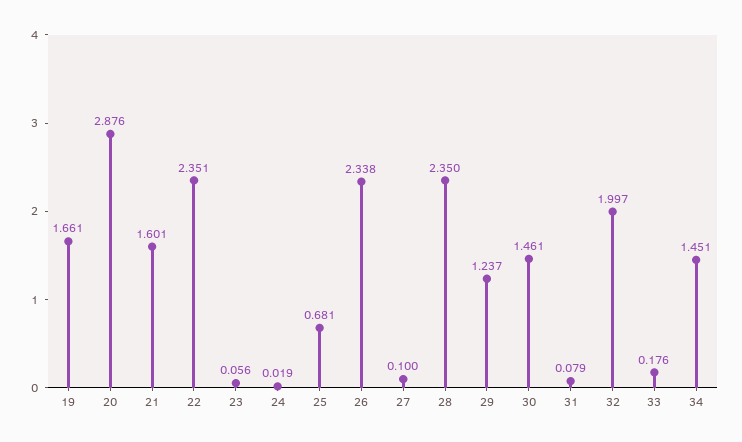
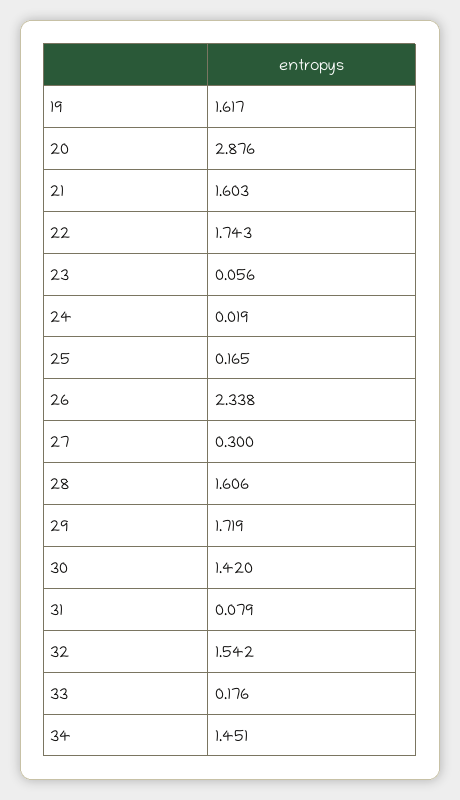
19: 1.661 -> 1.617
21: 1.601 -> 1.603
22: 2.351 -> 1.743
25: 0.681 -> 0.165
27: 0.1 -> 0.3
28: 2.35 -> 1.606
29: 1.237 -> 1.719
30: 1.461 -> 1.42
32: 1.997 -> 1.542

